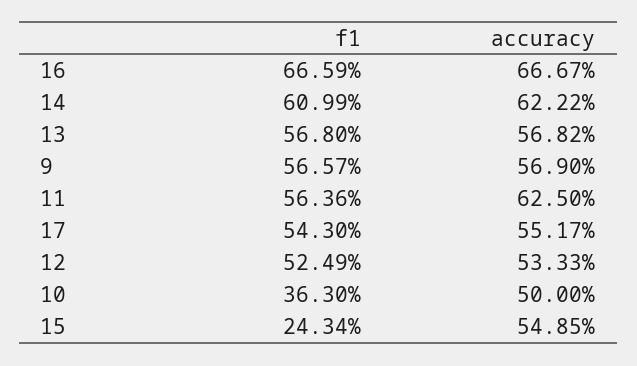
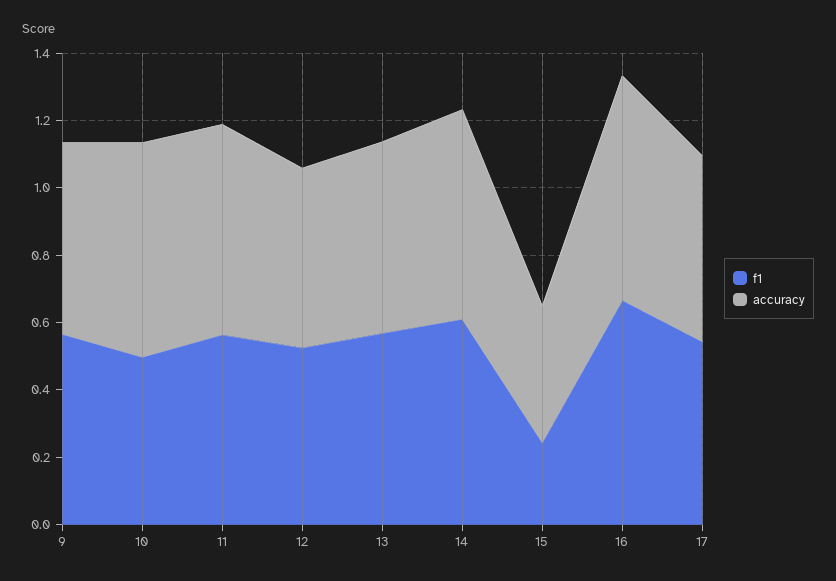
f1, 10: 0.363 -> 0.5
accuracy, 10: 0.5 -> 0.65
accuracy, 15: 0.5485 -> 0.4

